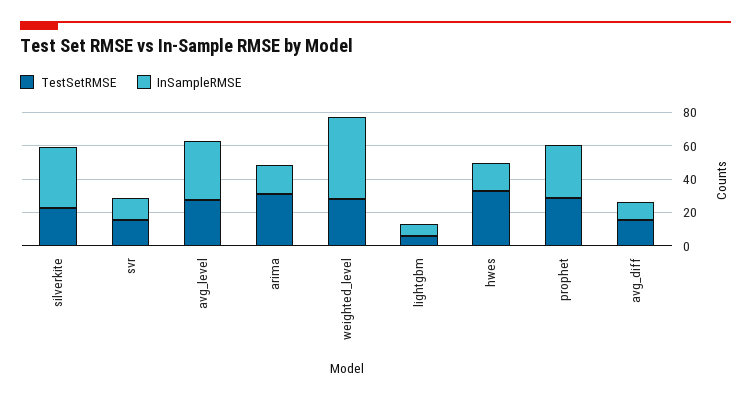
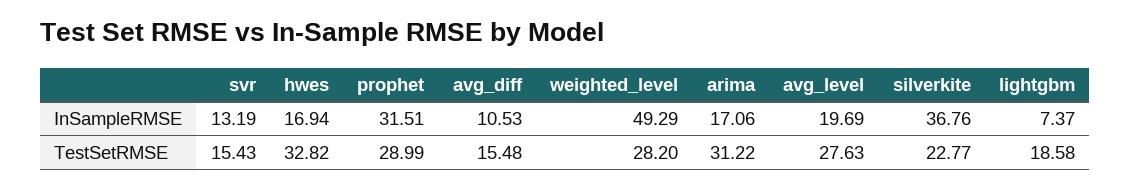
InSampleRMSE, avg_level: 35 -> 19.69
TestSetRMSE, lightgbm: 5 -> 18.58

